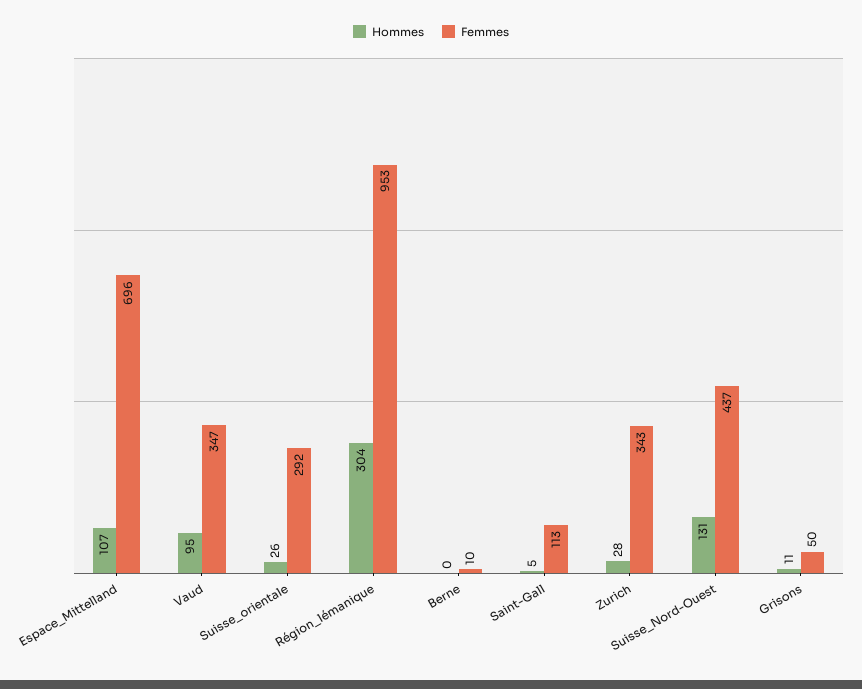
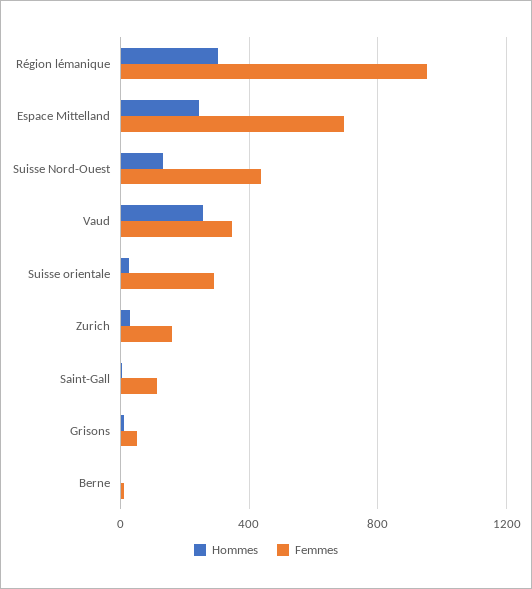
Hommes, Espace_Mittelland: 107 -> 250
Hommes, Vaud: 95 -> 250
Femmes, Zurich: 343 -> 150

